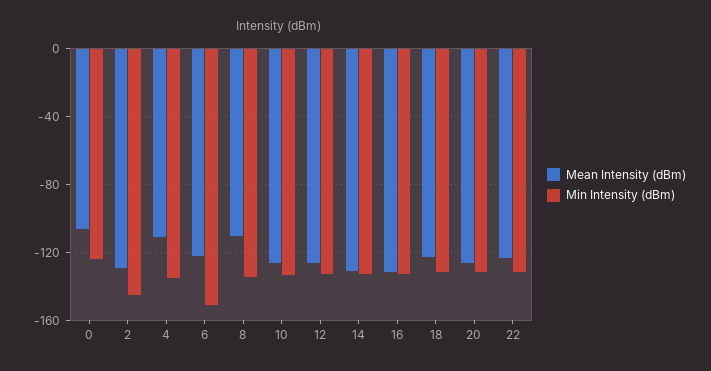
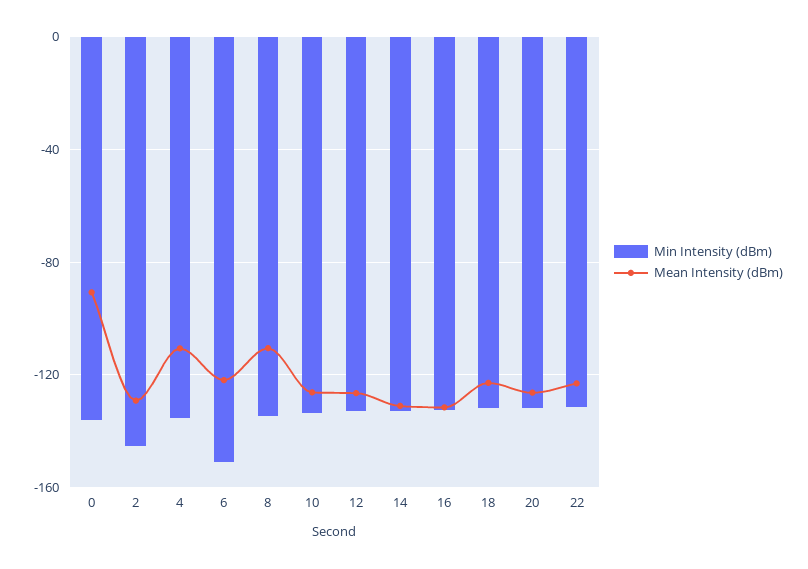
Mean Intensity (dBm), 0: -105 -> -90
Min Intensity (dBm), 0: -125 -> -135

